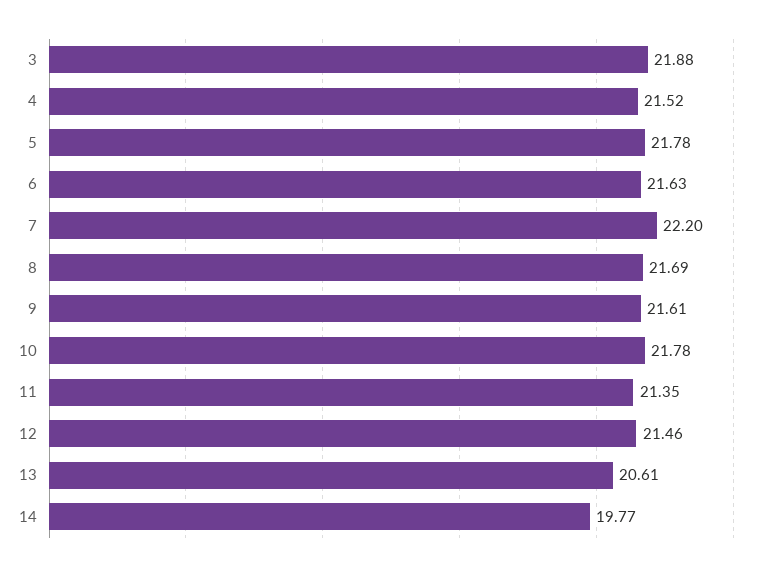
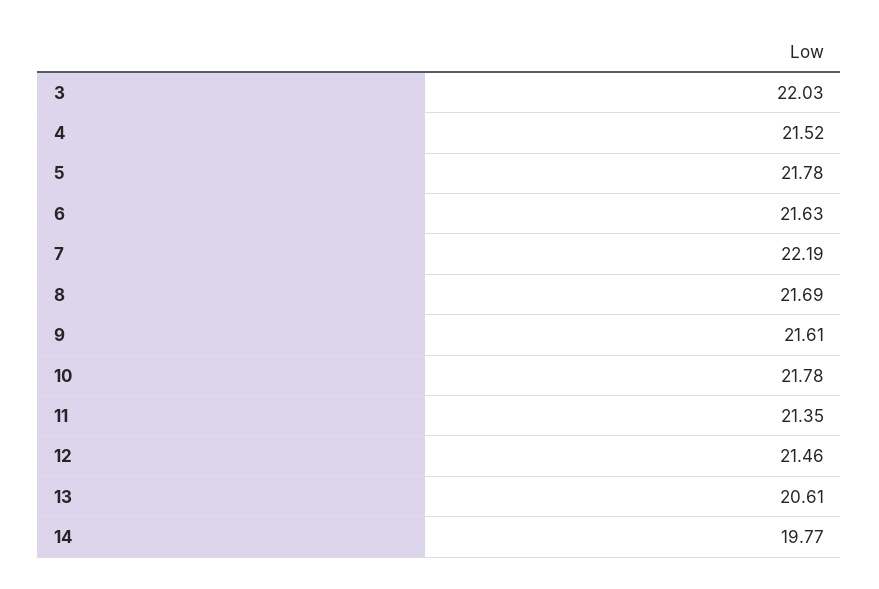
3: 21.88 -> 22.03
7: 22.2 -> 22.19

